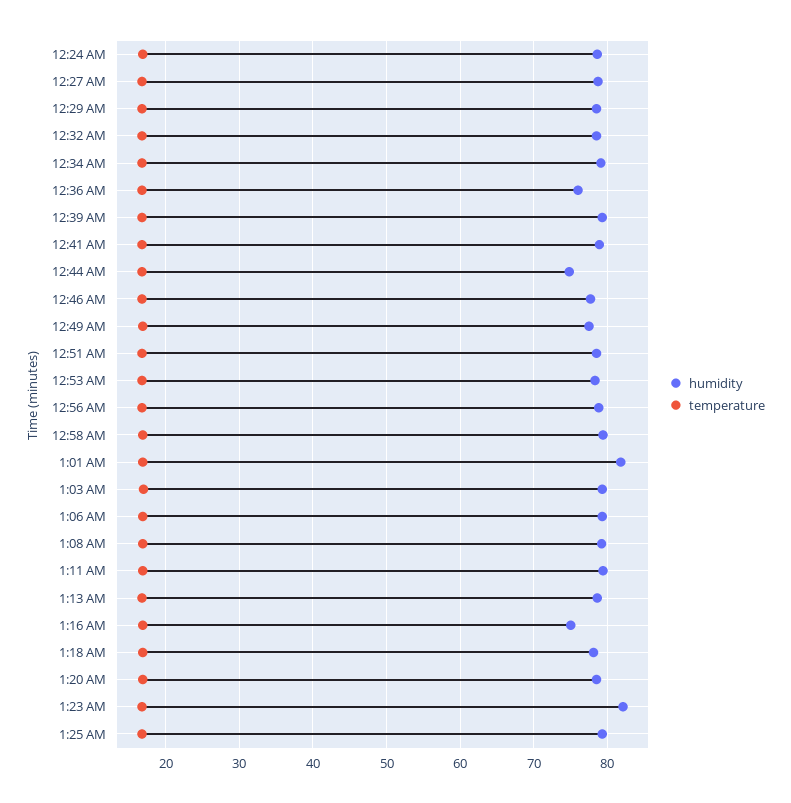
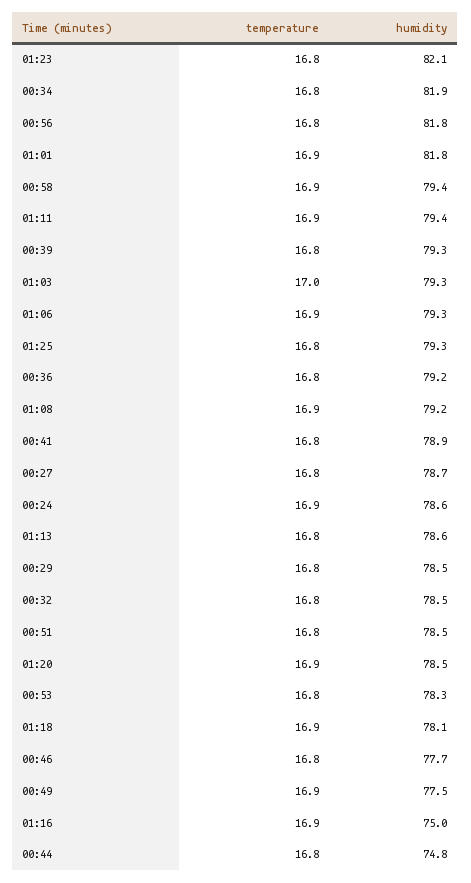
humidity, 12:34 AM: 79 -> 81.9
humidity, 12:36 AM: 76 -> 79.2
humidity, 12:56 AM: 79 -> 81.8

